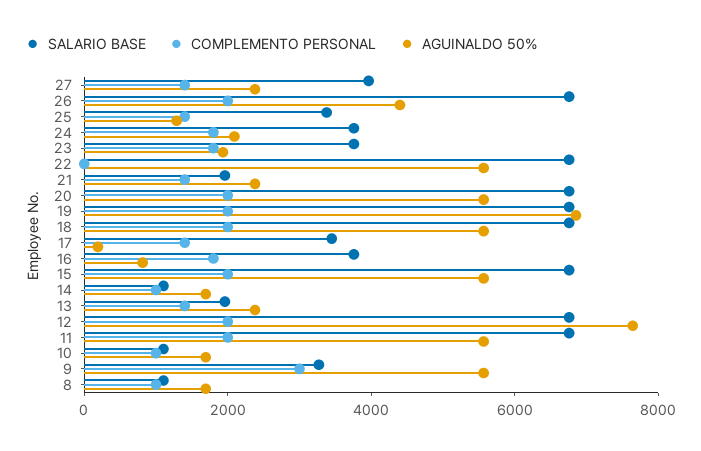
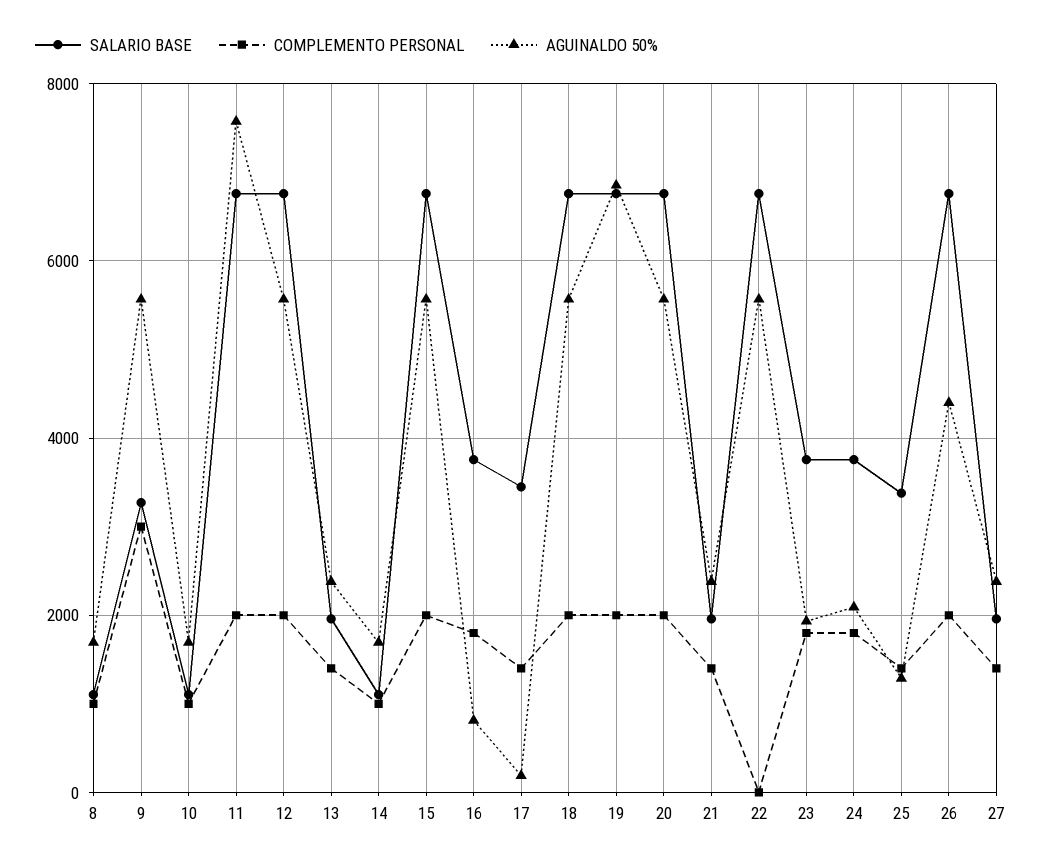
SALARIO BASE, 27: 4000 -> 2000
AGUINALDO 50%, 12: 7500 -> 5600
AGUINALDO 50%, 11: 5500 -> 7600

